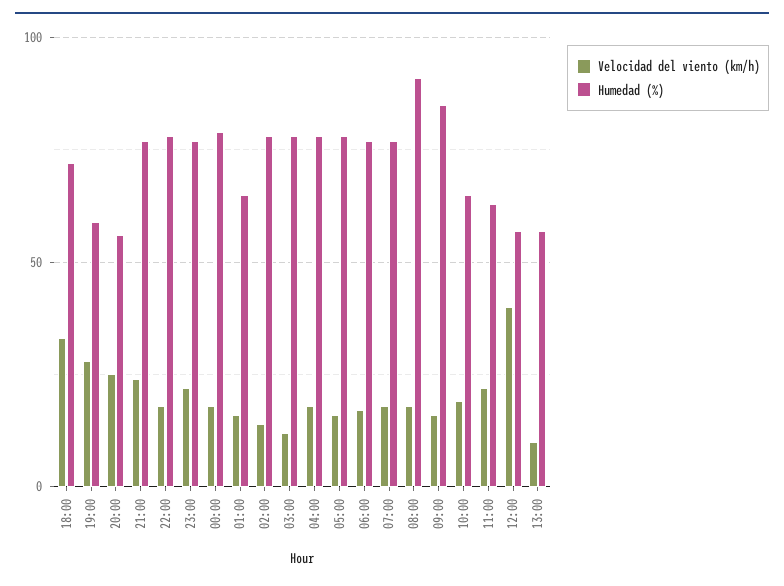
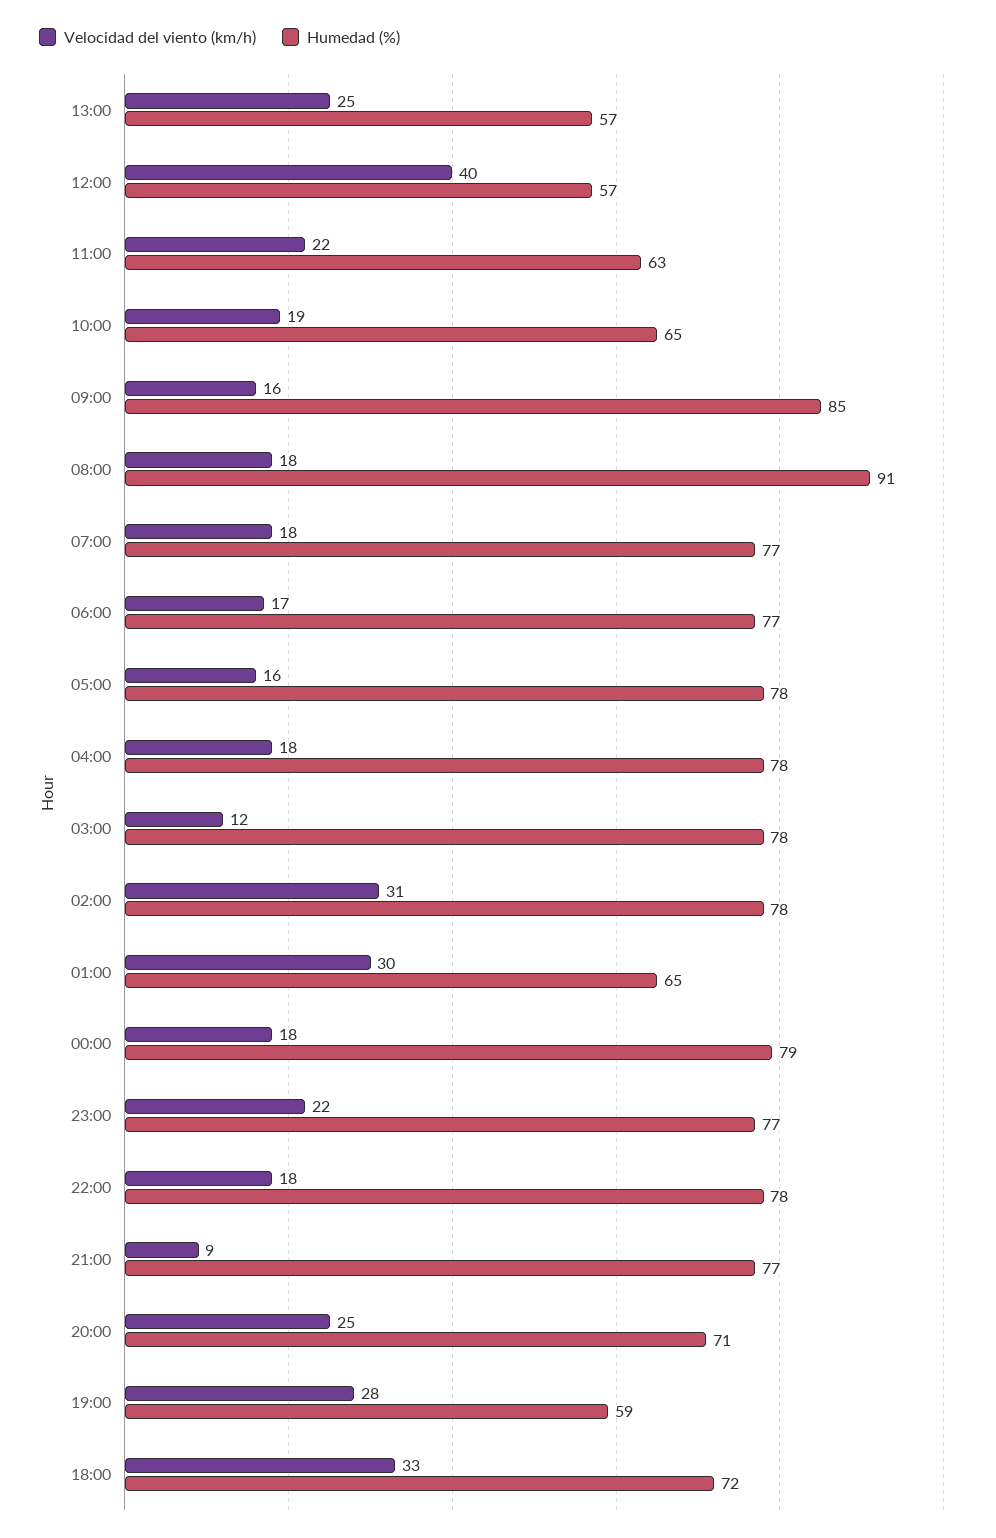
Humedad (%), 20:00: 55 -> 71
Velocidad del viento (km/h), 21:00: 25 -> 9
Velocidad del viento (km/h), 01:00: 15 -> 30
Velocidad del viento (km/h), 02:00: 15 -> 31
Velocidad del viento (km/h), 13:00: 10 -> 25

